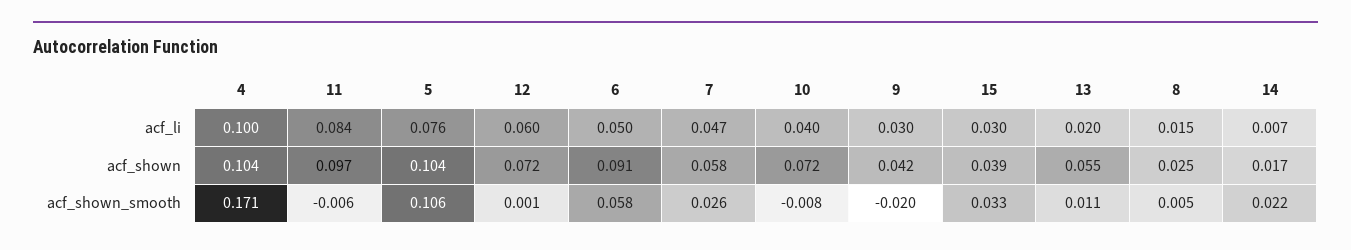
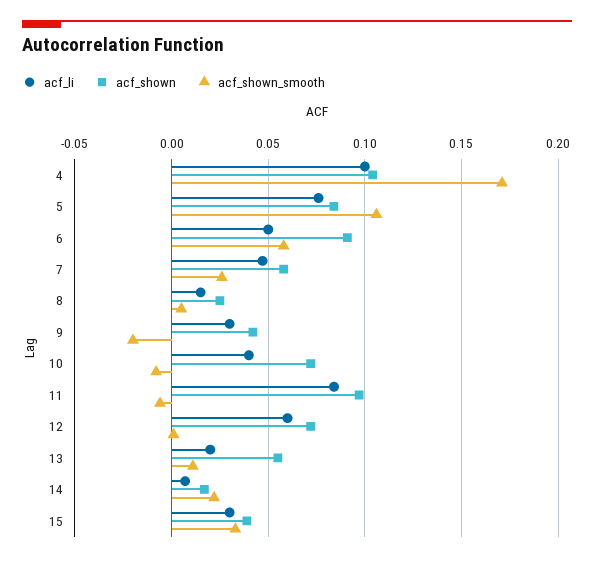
acf_shown, 5: 0.104 -> 0.085

